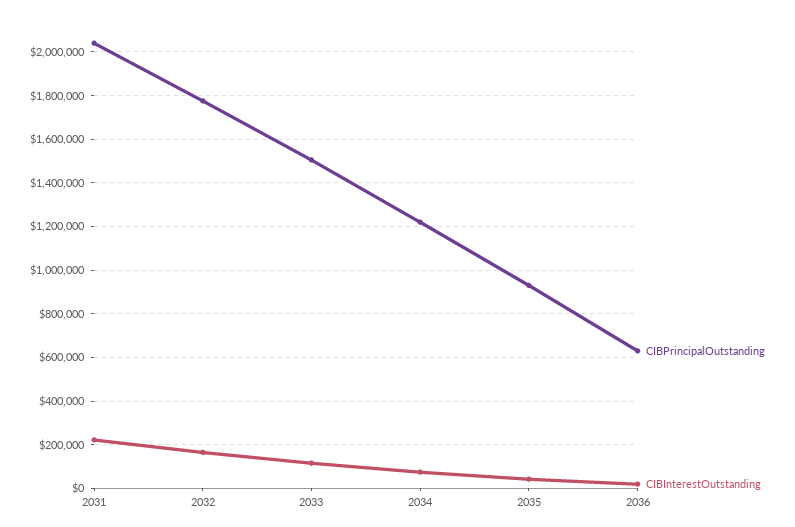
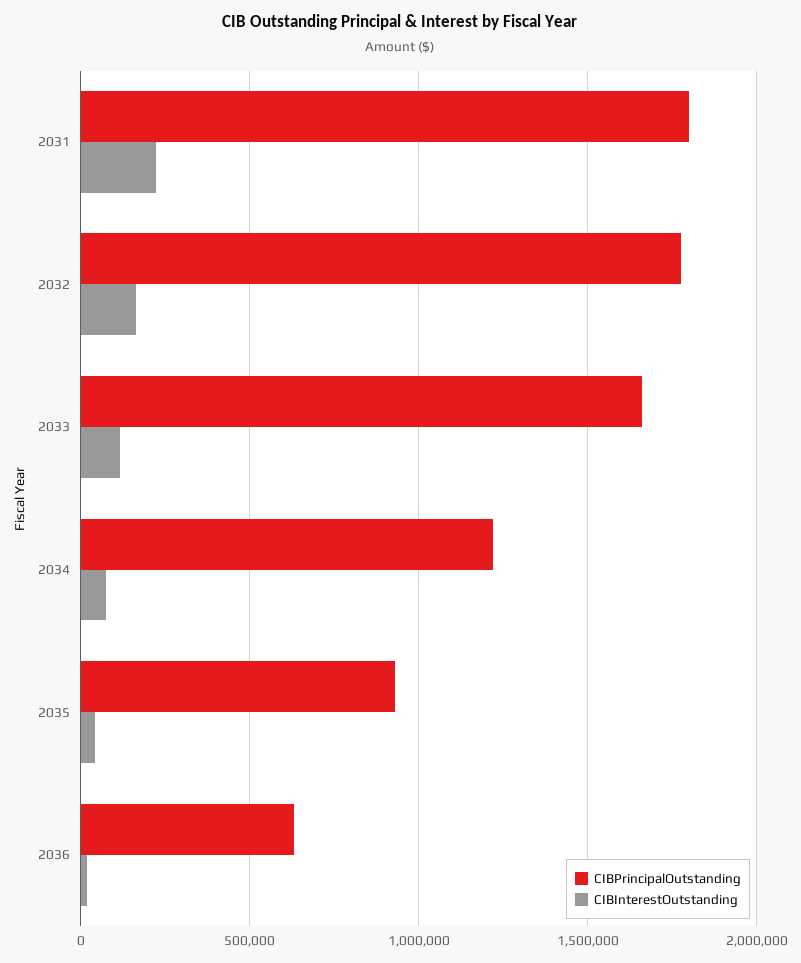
CIBPrincipalOutstanding, 2031: 2050000 -> 1800000
CIBPrincipalOutstanding, 2033: 1500000 -> 1650000

